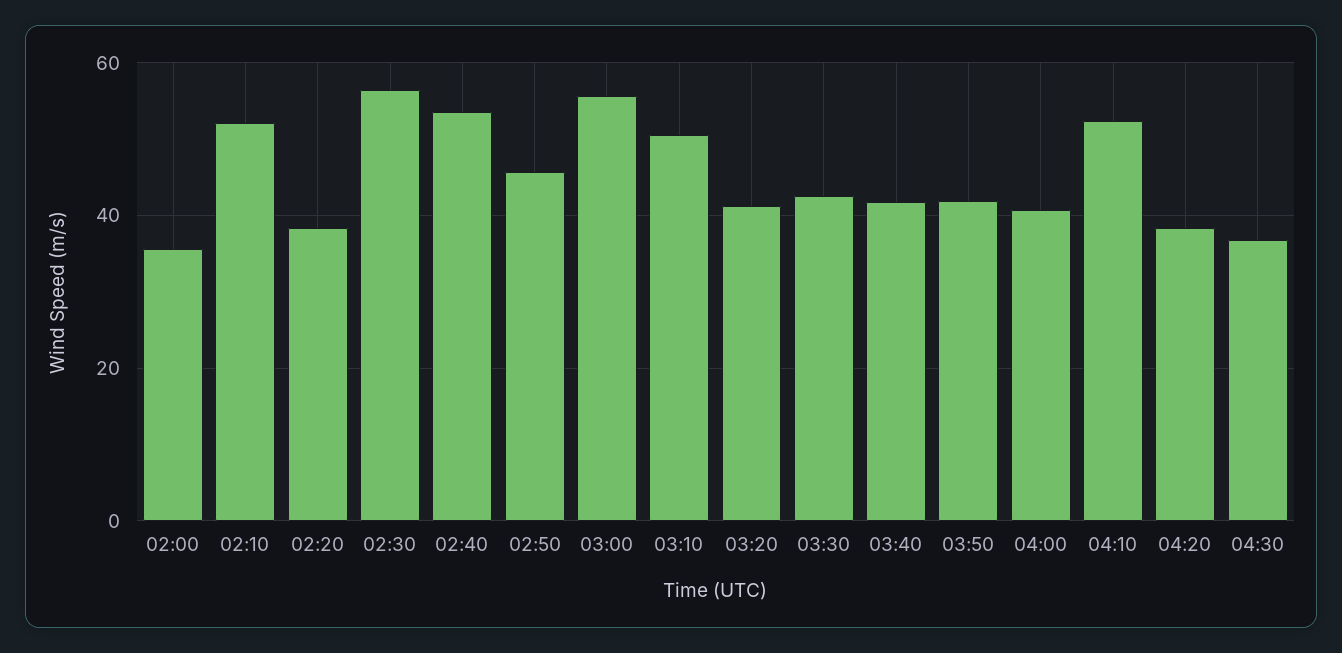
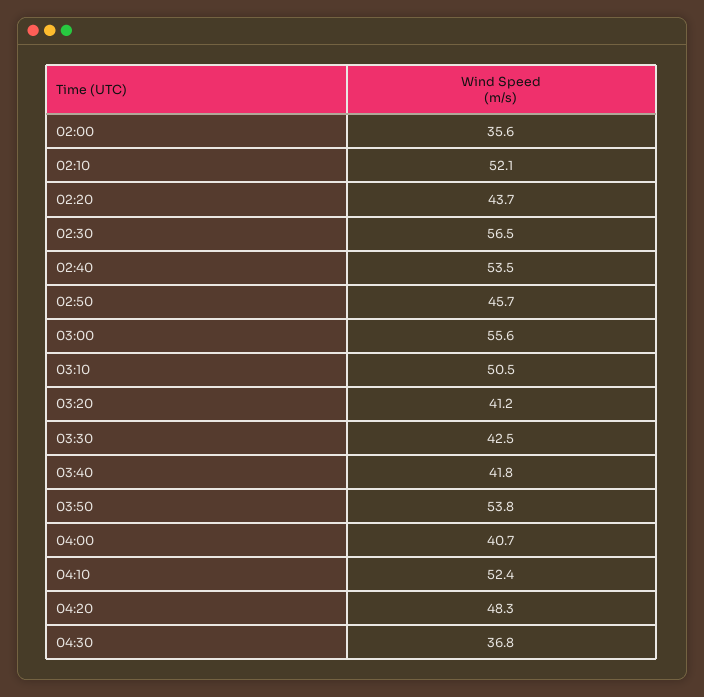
02:20: 38 -> 43.7
03:50: 42 -> 53.8
04:20: 38 -> 48.3

